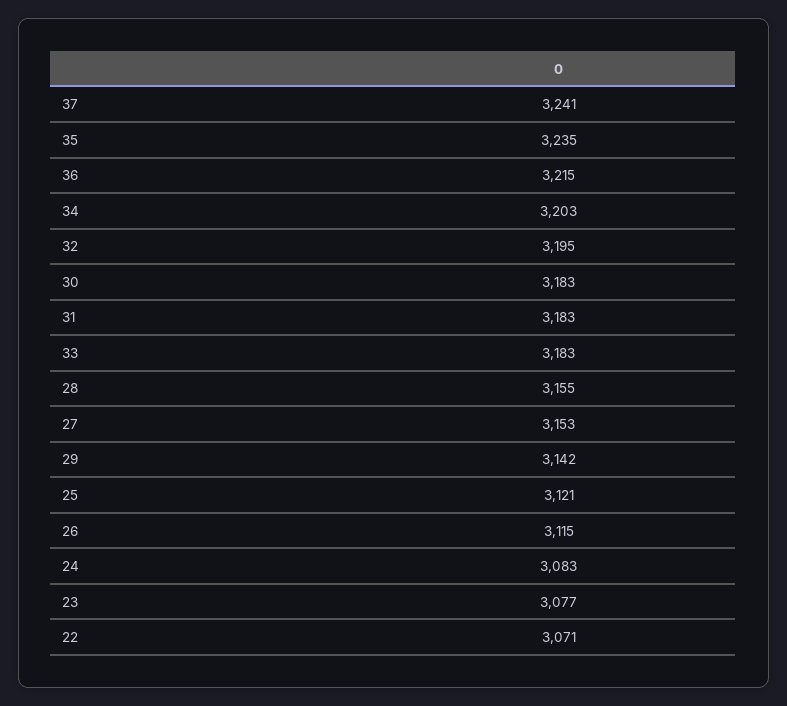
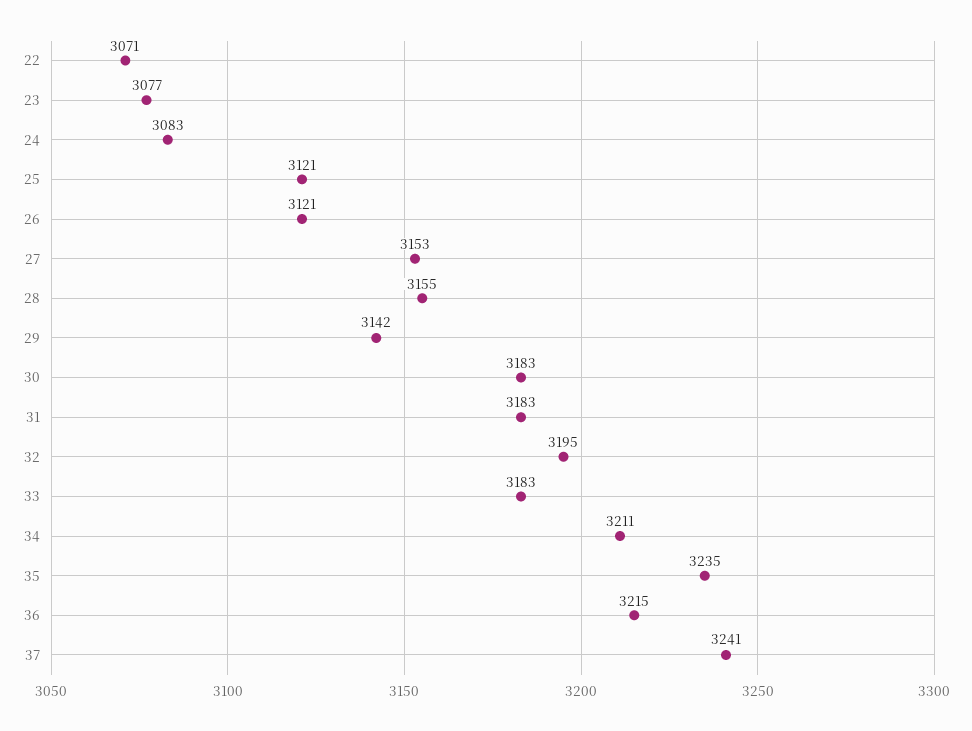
34: 3203 -> 3211
26: 3115 -> 3121

